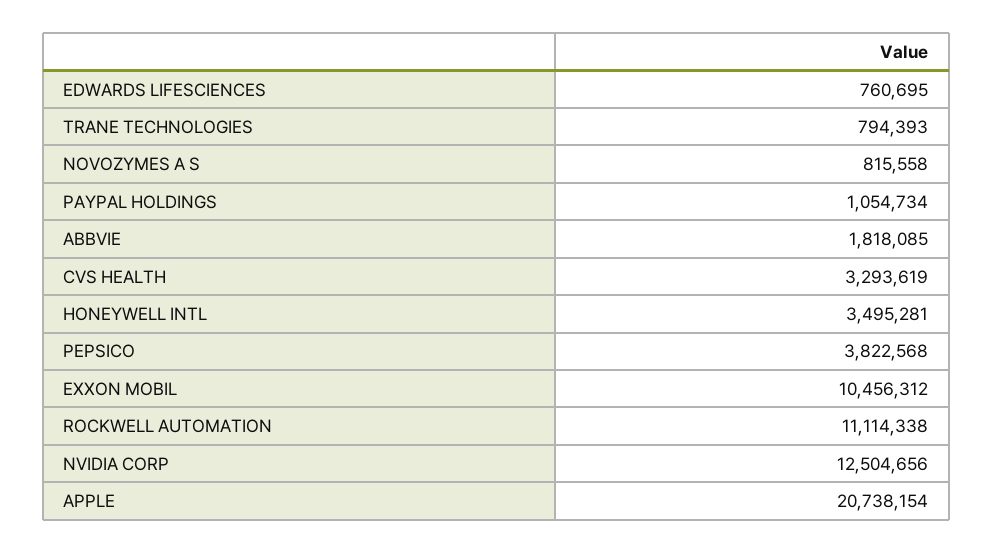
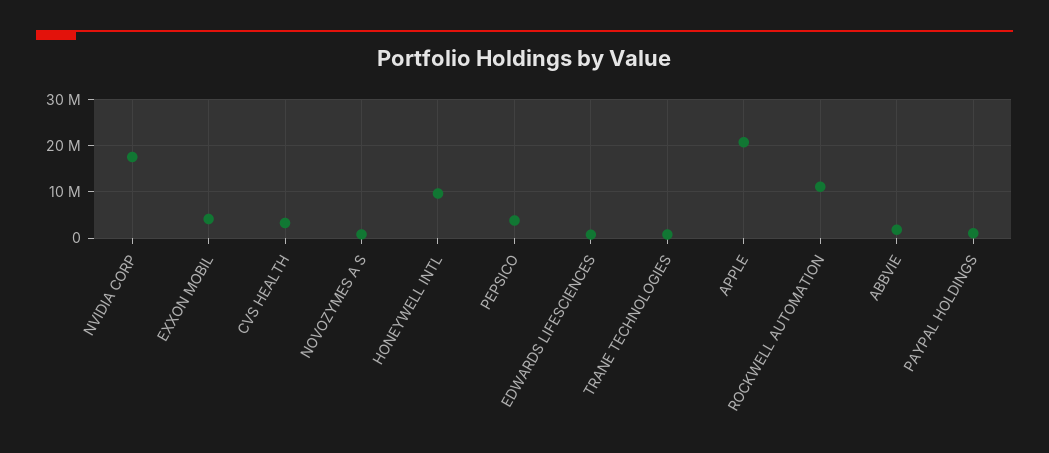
HONEYWELL INTL: 3495281 -> 10000000
EXXON MOBIL: 10456312 -> 4000000
NVIDIA CORP: 12504656 -> 18000000

